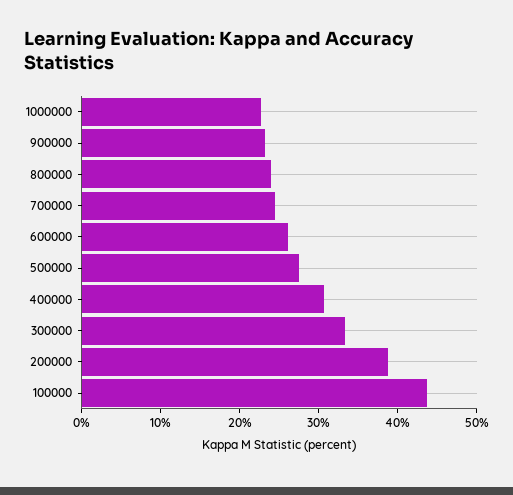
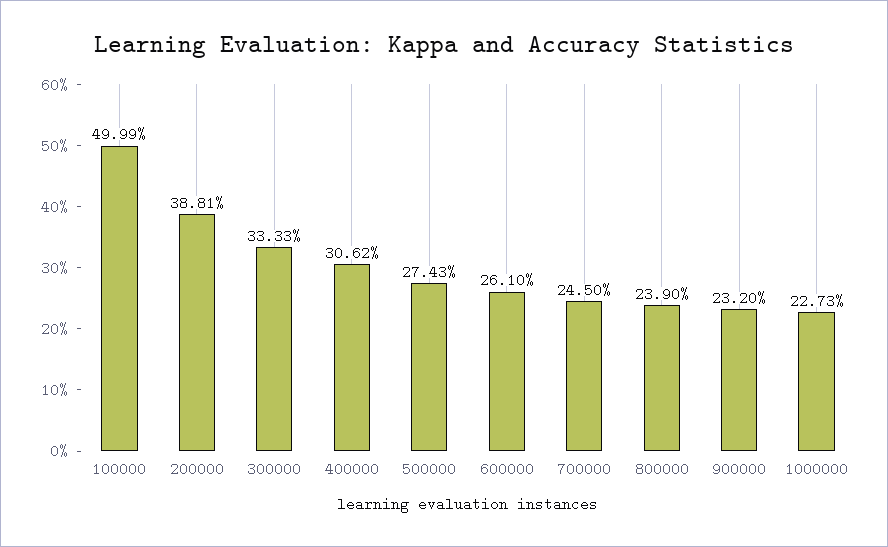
100000: 44 -> 49.99

